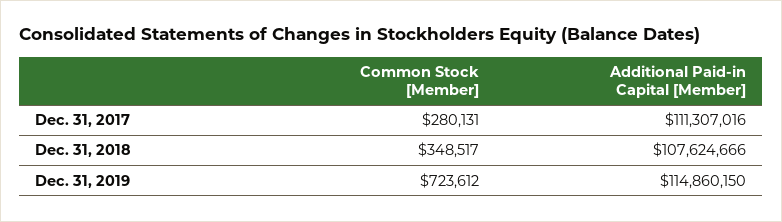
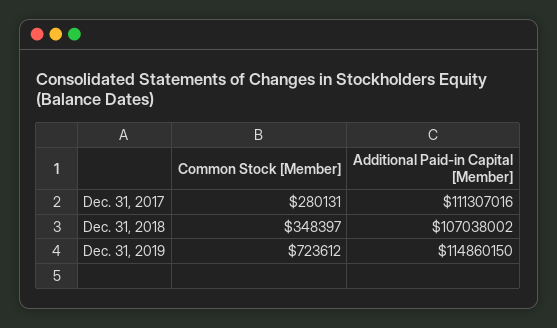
Common Stock [Member], Dec. 31, 2018: 348517 -> 348397
Additional Paid-in Capital [Member], Dec. 31, 2018: 107624666 -> 107038002

